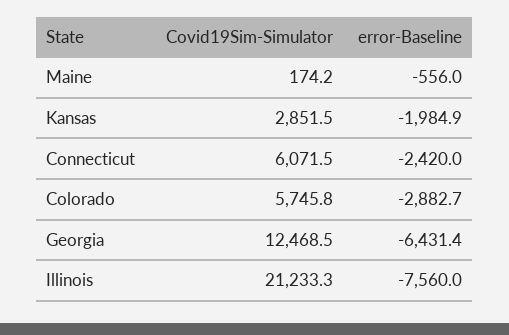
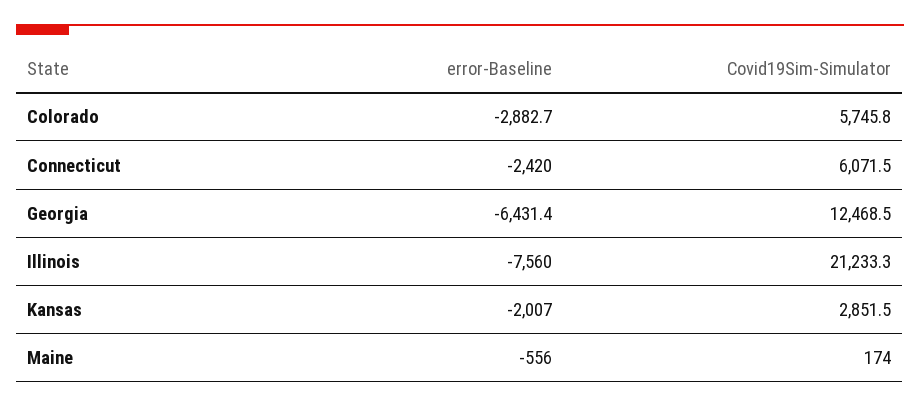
Covid19Sim-Simulator, Maine: 174.2 -> 174
error-Baseline, Kansas: -1984.9 -> -2007

